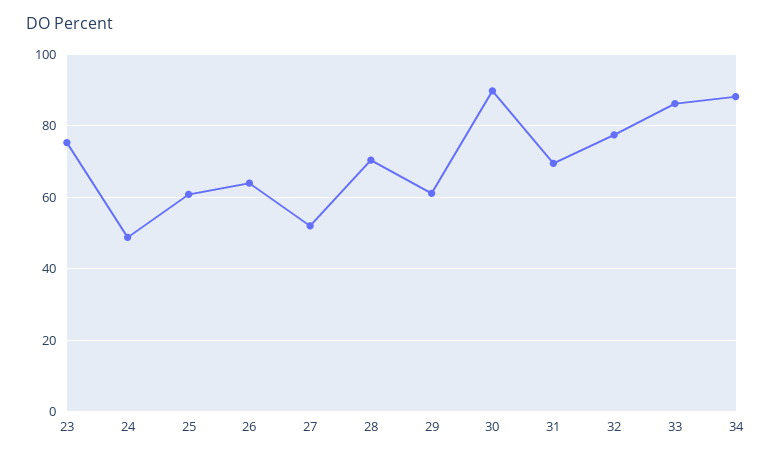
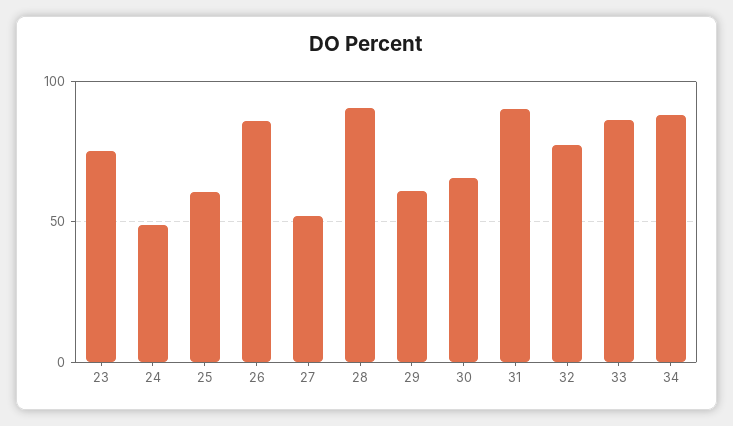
26: 64 -> 85
28: 70 -> 90
30: 90 -> 65
31: 70 -> 90

